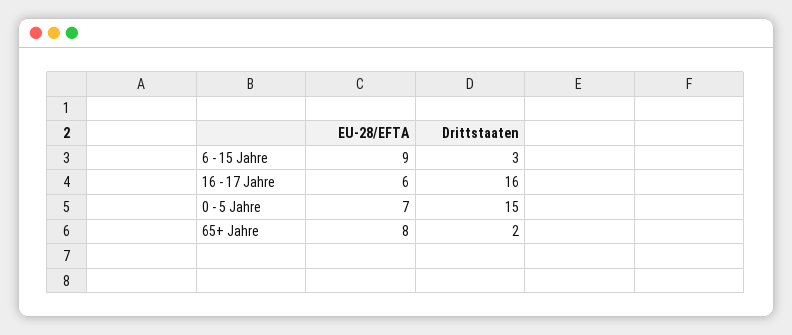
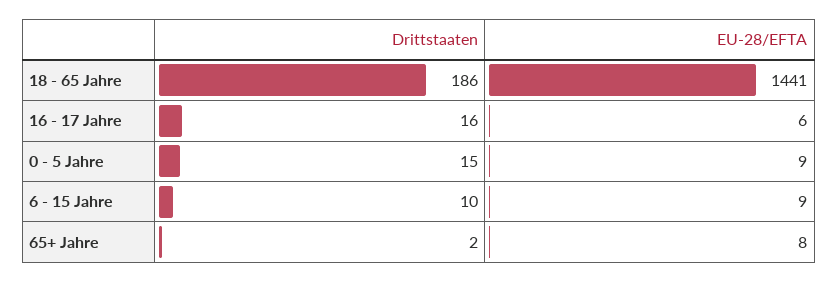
Drittstaaten, 6 - 15 Jahre: 3 -> 10
EU-28/EFTA, 0 - 5 Jahre: 7 -> 9
Drittstaaten, 18 - 65 Jahre: none -> 186
EU-28/EFTA, 18 - 65 Jahre: none -> 1441

